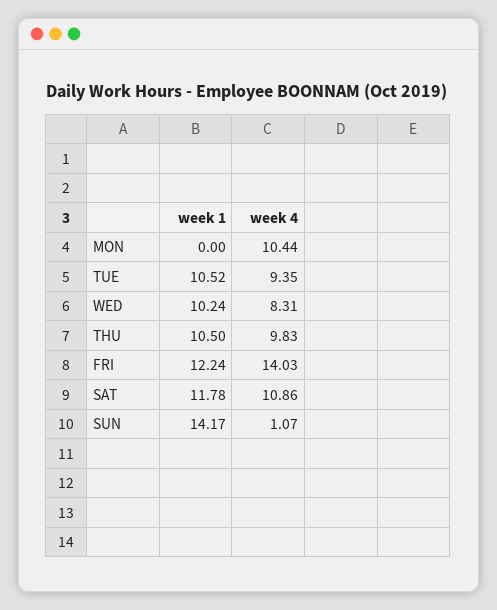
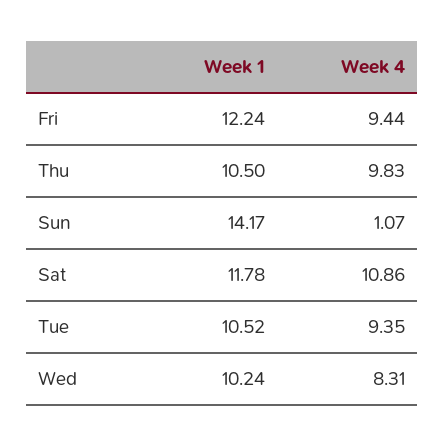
week 1, MON: 0 -> none
week 4, MON: 10.44 -> none
week 4, FRI: 14.03 -> 9.44

